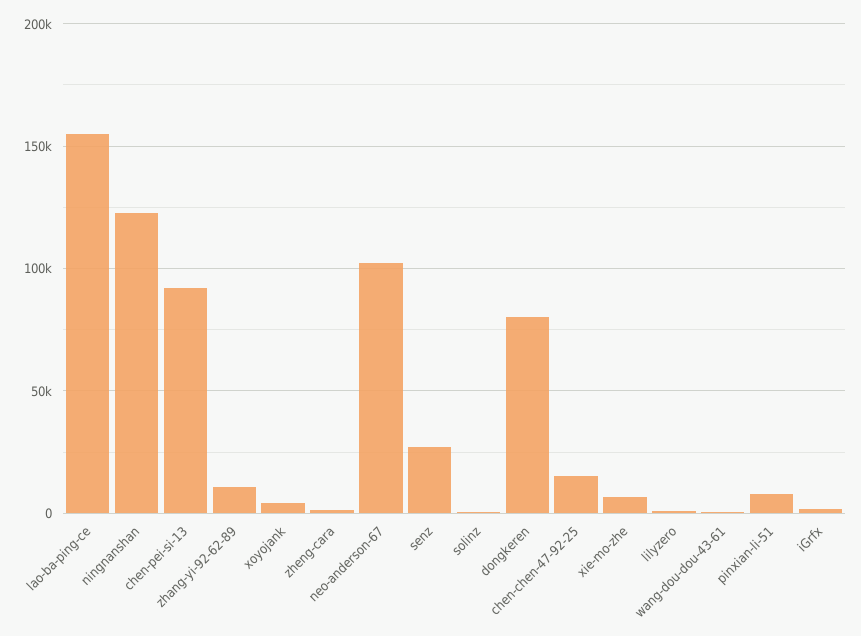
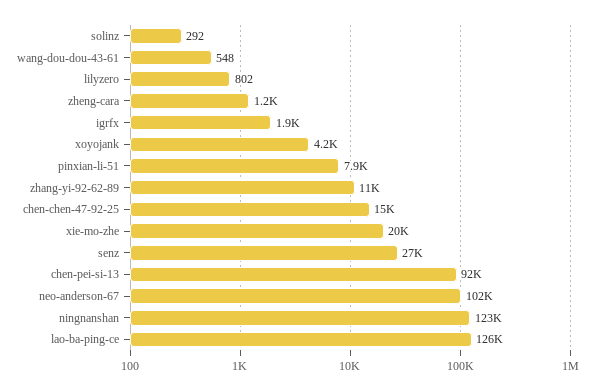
lao-ba-ping-ce: 155000 -> 126000
dongkeren: 80000 -> none
xie-mo-zhe: 5000 -> 20000

